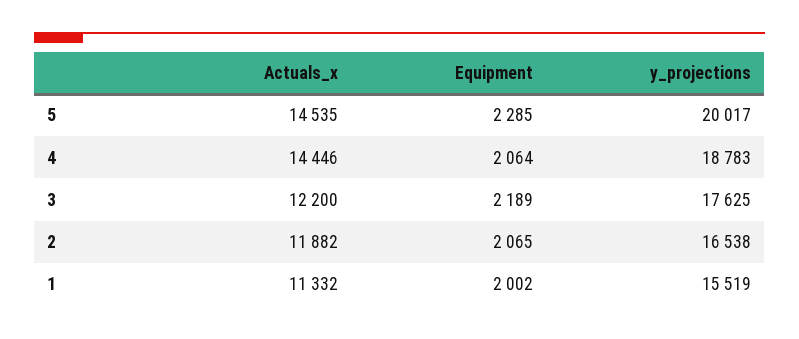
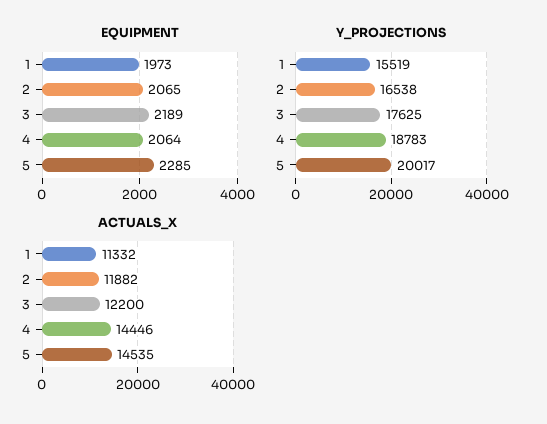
Equipment, 1: 2002 -> 1973

